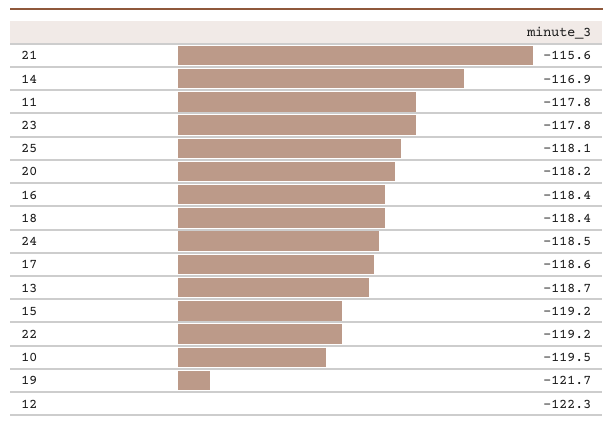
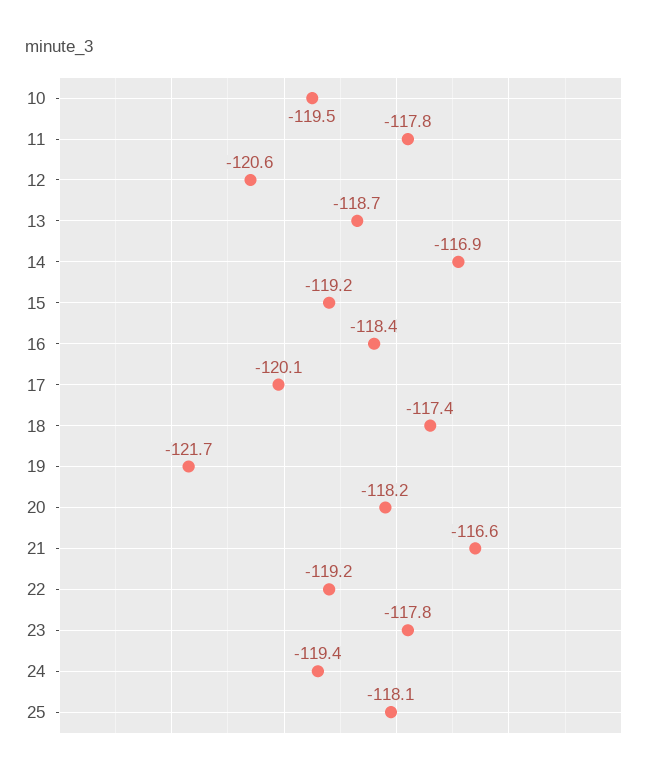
21: -115.6 -> -116.6
18: -118.4 -> -117.4
24: -118.5 -> -119.4
17: -118.6 -> -120.1
12: -122.3 -> -120.6

